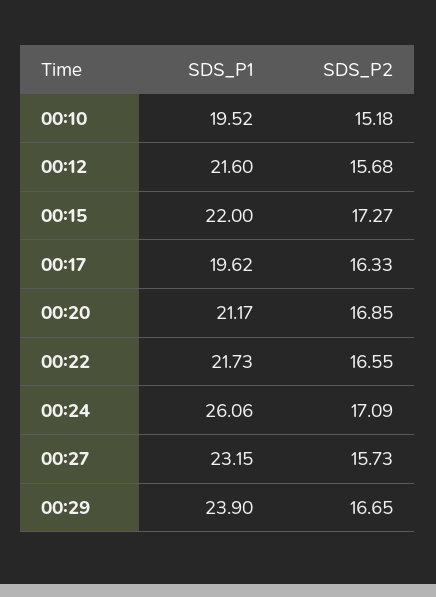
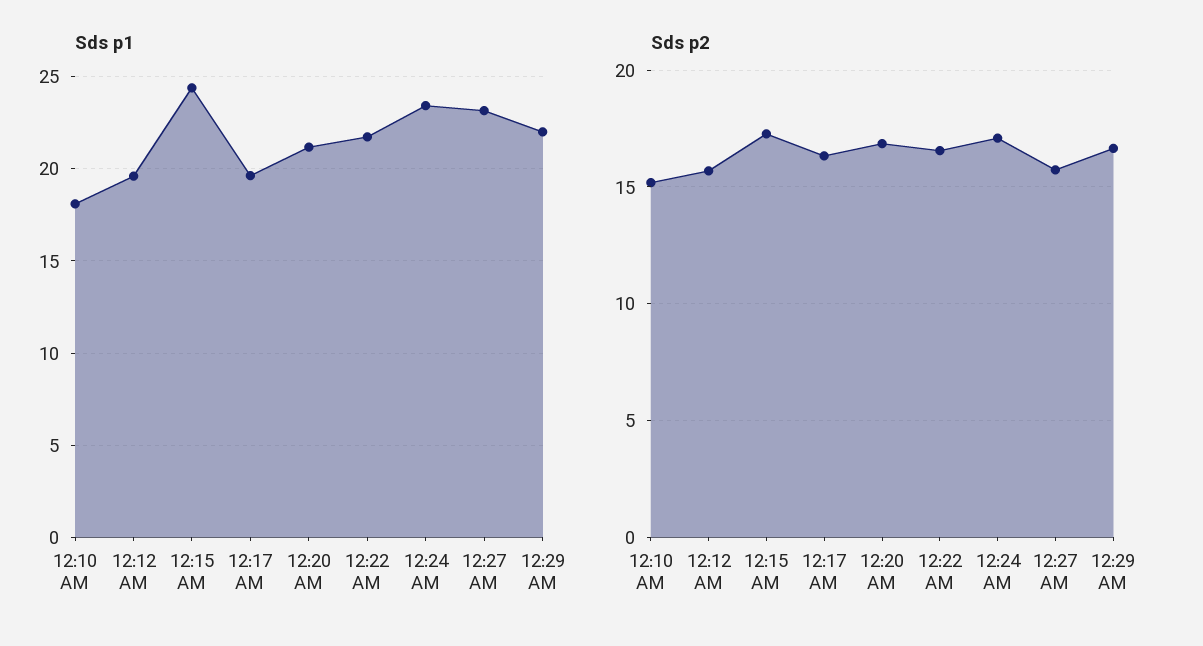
SDS_P1, 00:10: 19.52 -> 18
SDS_P1, 00:12: 21.6 -> 19.5
SDS_P1, 00:15: 22 -> 24.5
SDS_P1, 00:24: 26.06 -> 23.5
SDS_P1, 00:29: 23.9 -> 22

